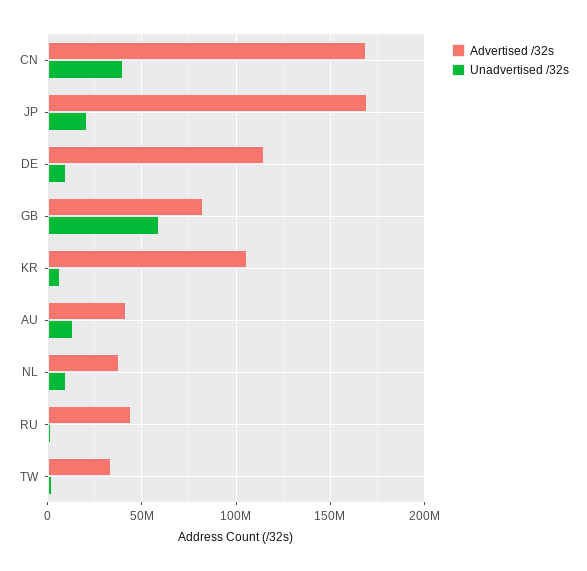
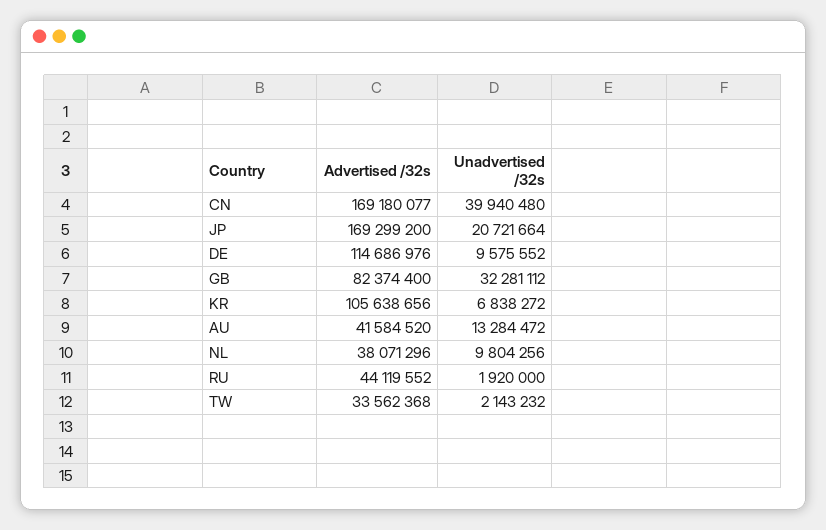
Unadvertised /32s, GB: 60000000 -> 32281112

